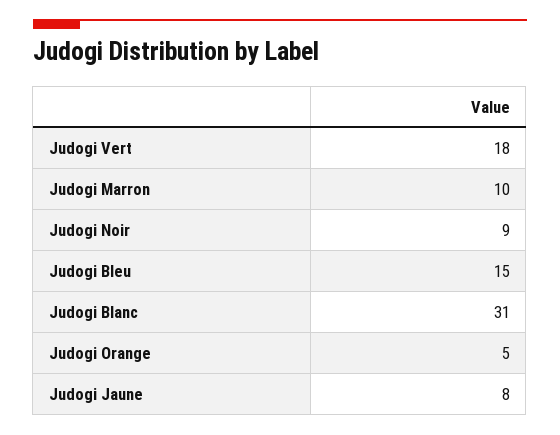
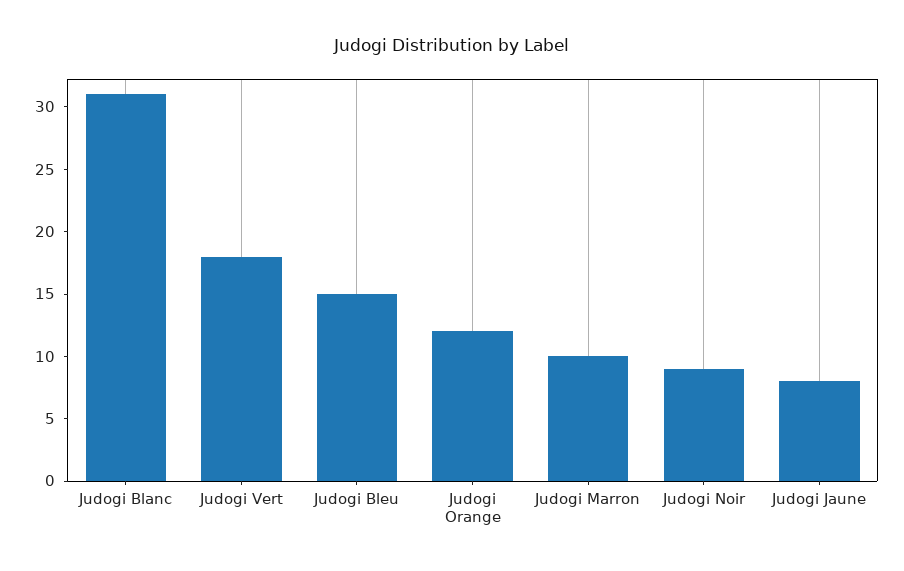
Judogi Orange: 5 -> 12

